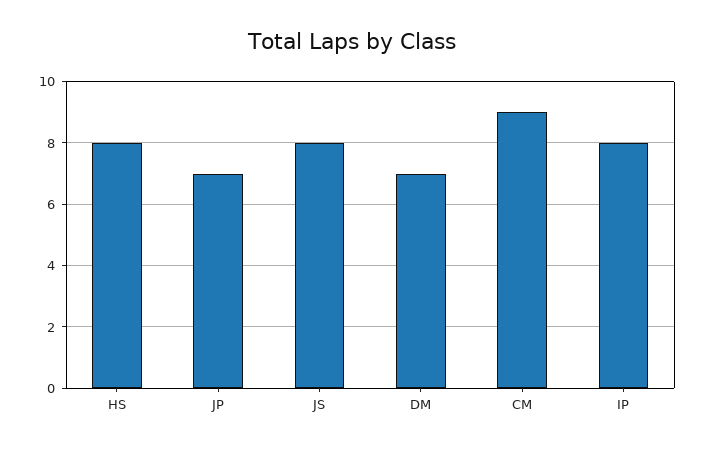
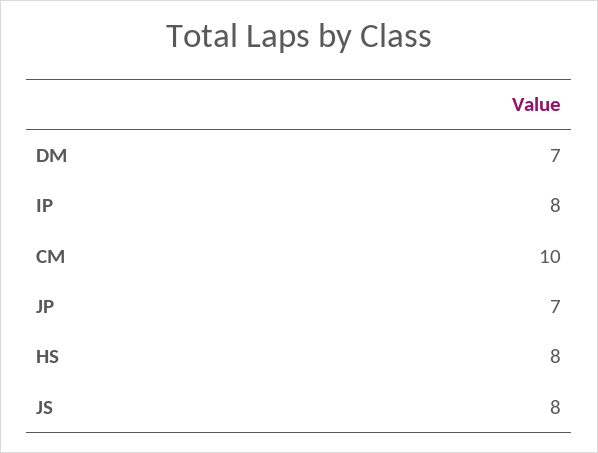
CM: 9 -> 10

